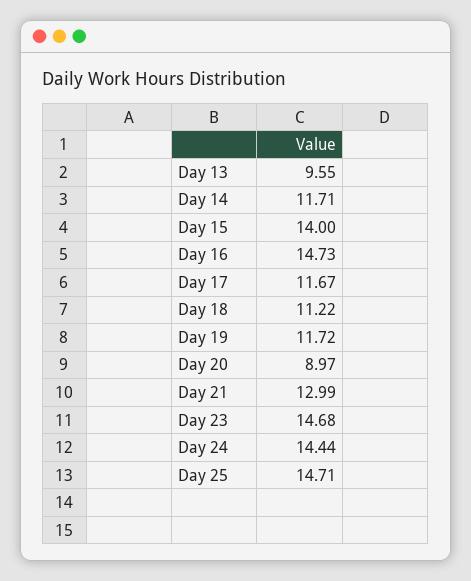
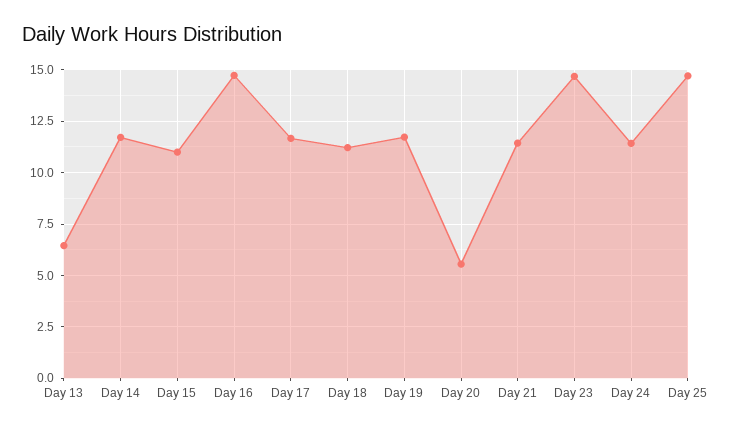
Day 13: 9.55 -> 6.5
Day 15: 14 -> 11
Day 20: 8.97 -> 5.5
Day 21: 12.99 -> 11.5
Day 24: 14.44 -> 11.5

